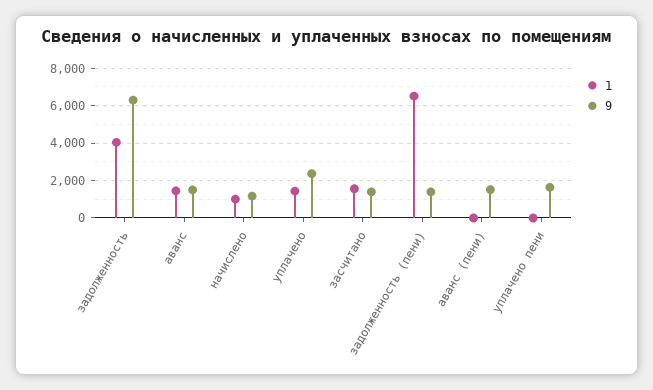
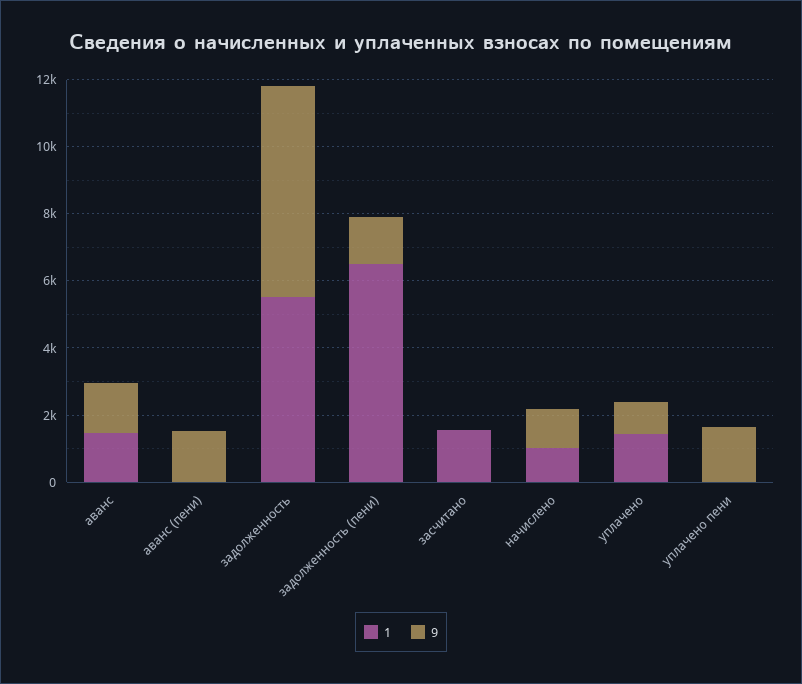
1, задолженность: 4000 -> 5500
9, уплачено: 2500 -> 1000
9, засчитано: 1500 -> 0

